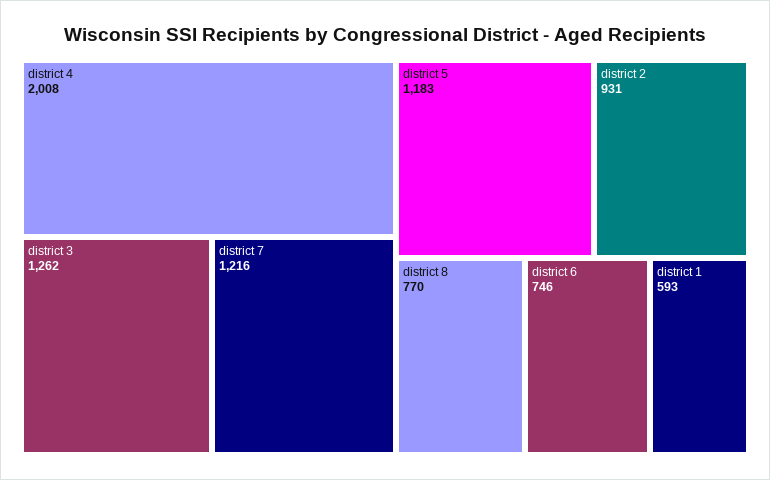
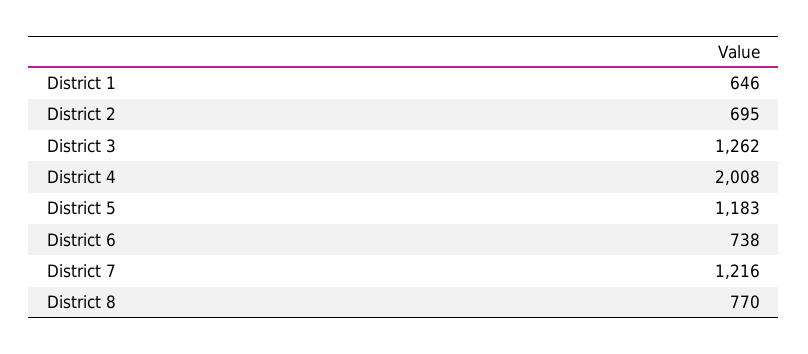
district 2: 931 -> 695
district 6: 746 -> 738
district 1: 593 -> 646

